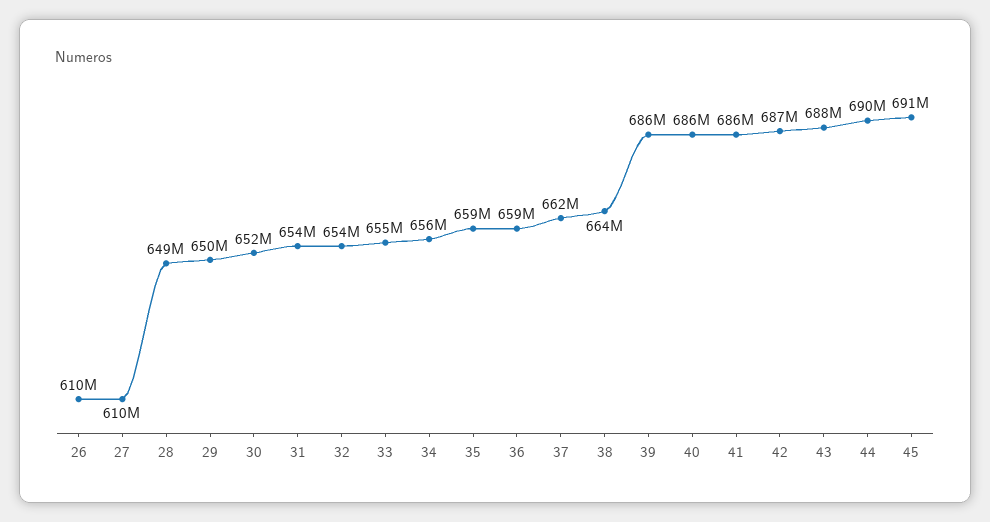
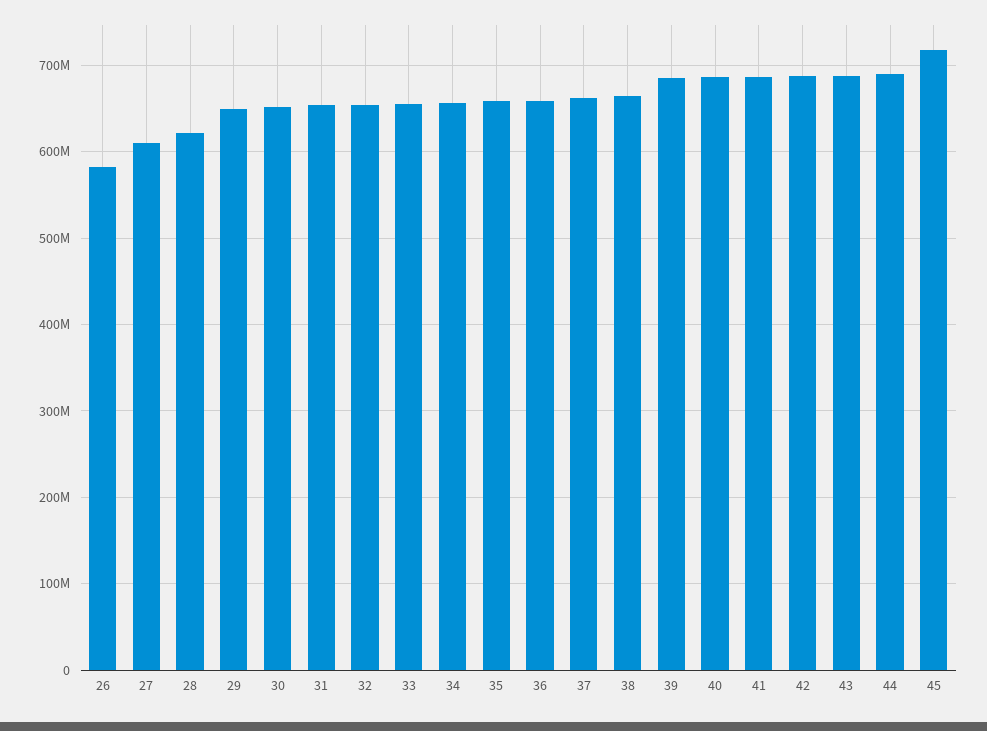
26: 610000000 -> 580000000
28: 649000000 -> 620000000
45: 691000000 -> 720000000

